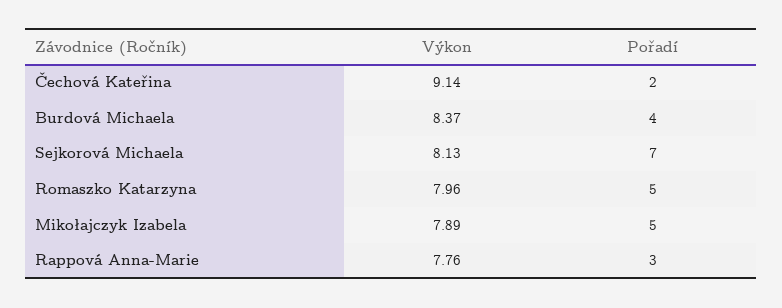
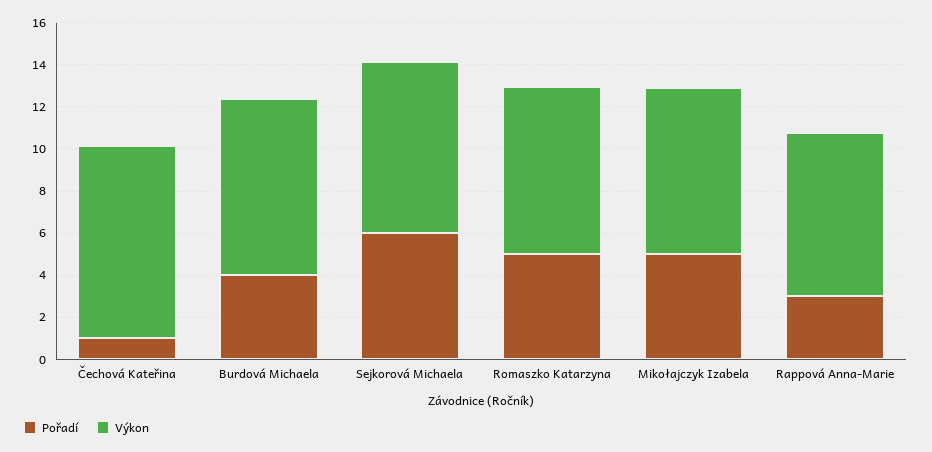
Pořadí, Čechová Kateřina: 2 -> 1
Pořadí, Sejkorová Michaela: 7 -> 6

